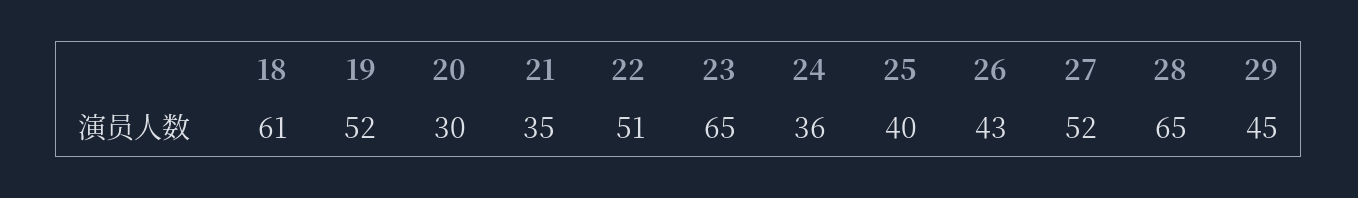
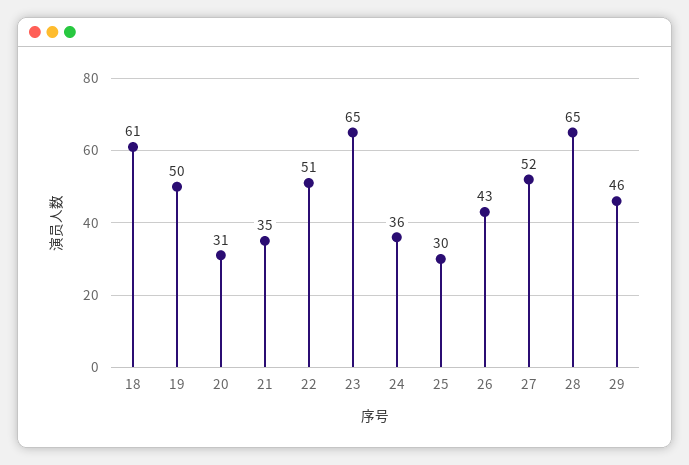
19: 52 -> 50
20: 30 -> 31
25: 40 -> 30
29: 45 -> 46

